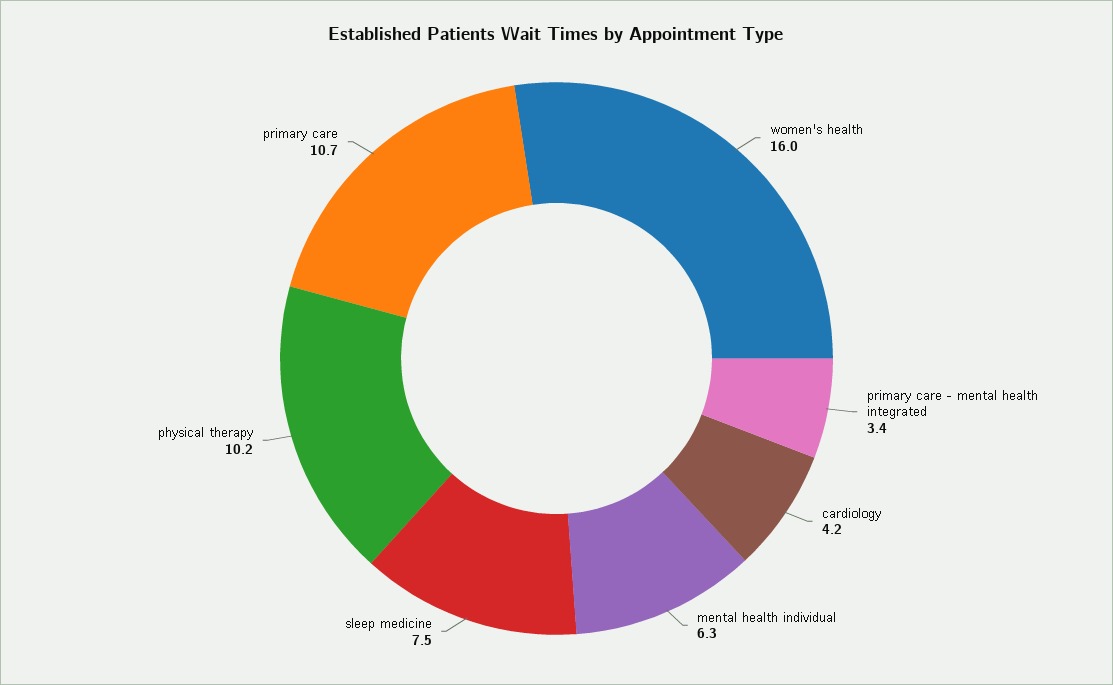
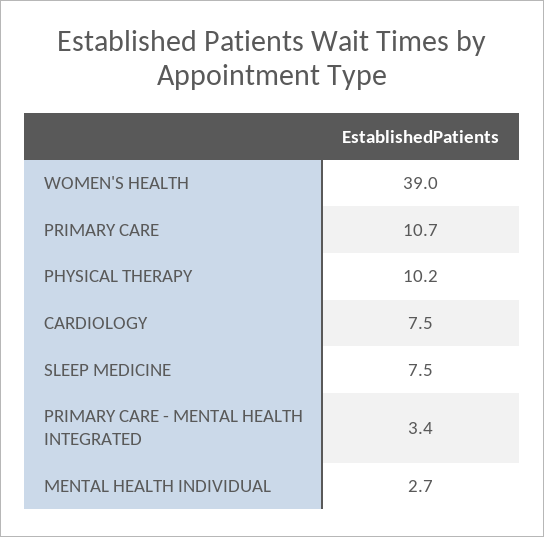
women's health: 16 -> 39
cardiology: 4.2 -> 7.5
mental health individual: 6.3 -> 2.7

